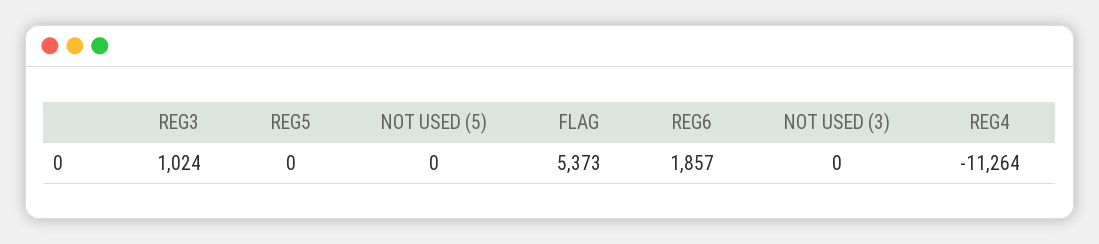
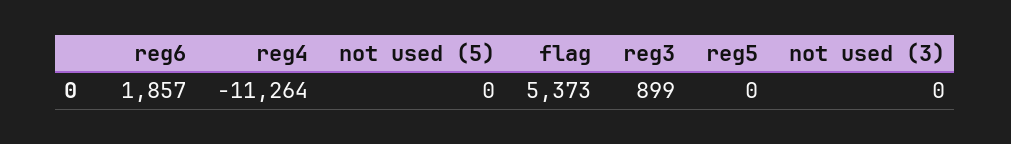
REG3: 1024 -> 899

